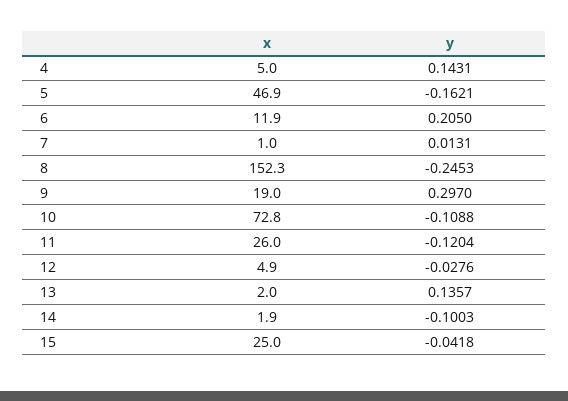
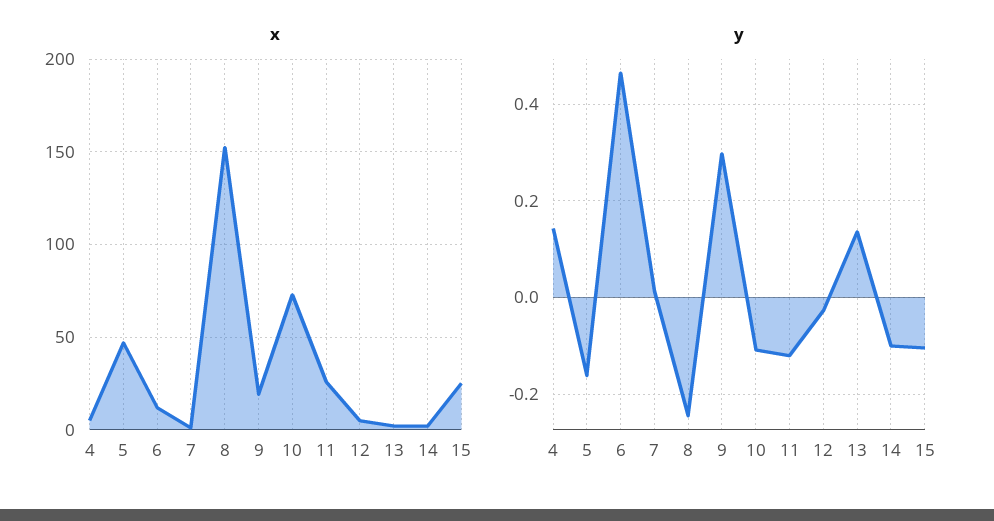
y, 6: 0.205 -> 0.46
y, 15: -0.0418 -> -0.1

